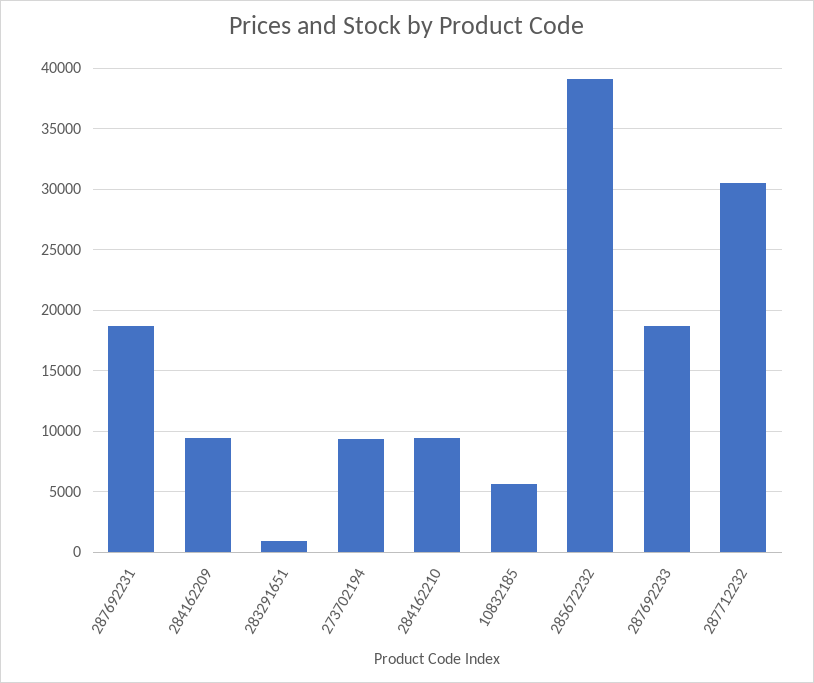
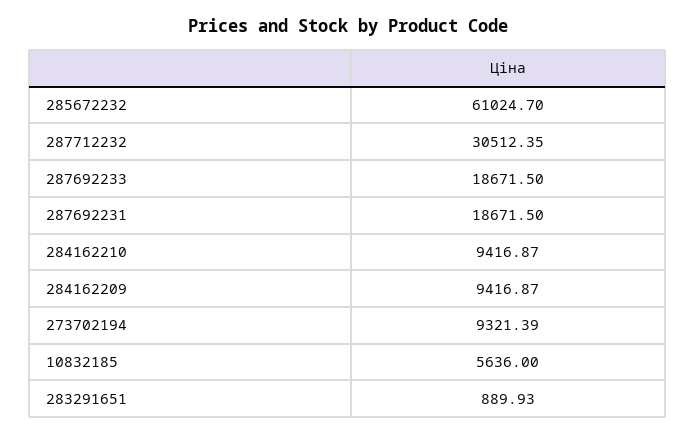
285672232: 39000 -> 61024.7

